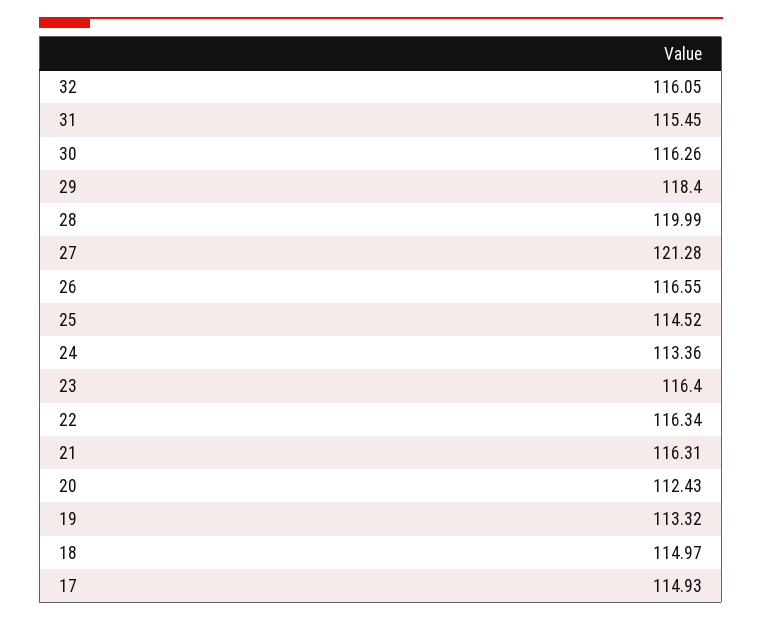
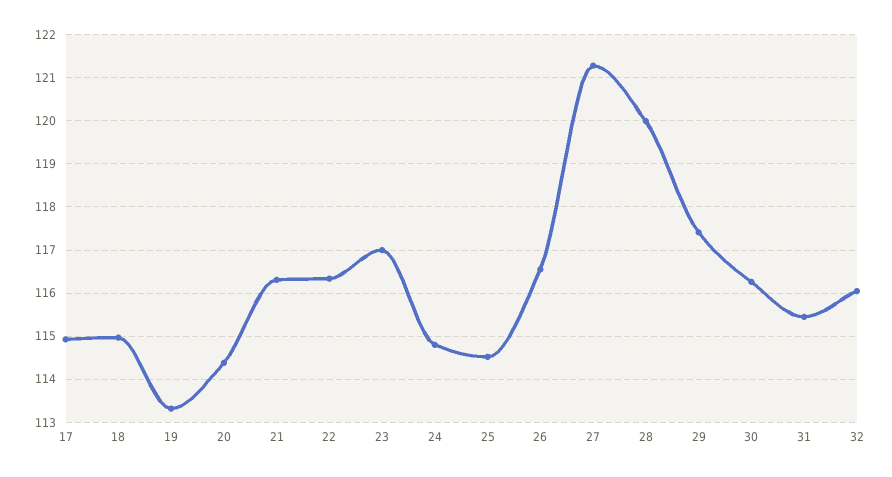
29: 118.4 -> 117.4
24: 113.36 -> 114.8
23: 116.4 -> 117
20: 112.43 -> 114.4

